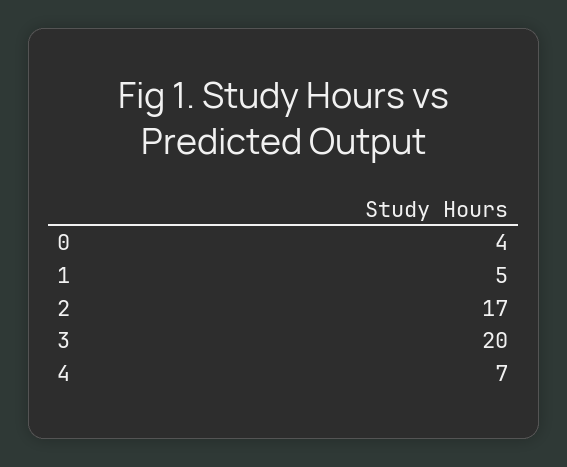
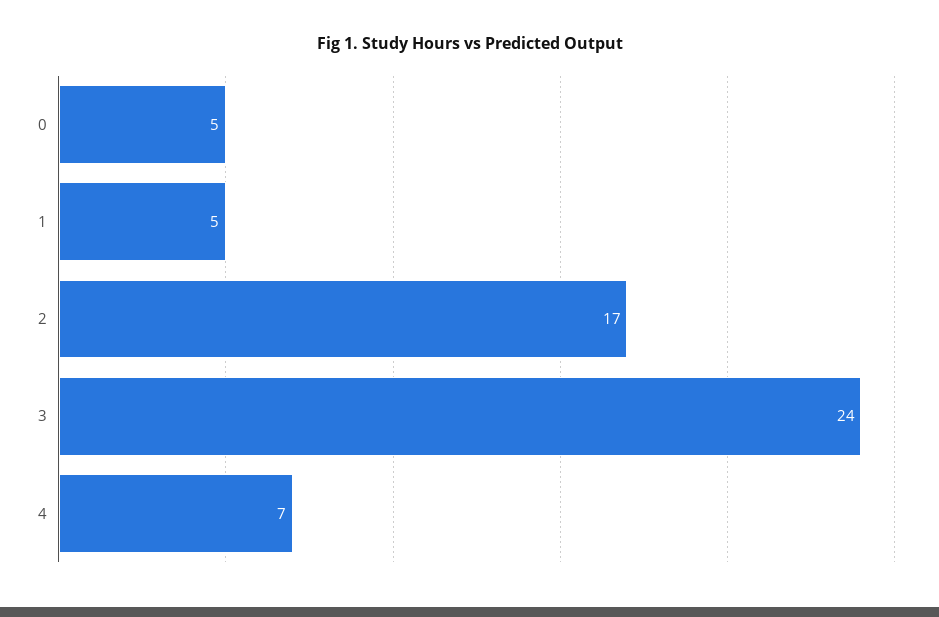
0: 4 -> 5
3: 20 -> 24

